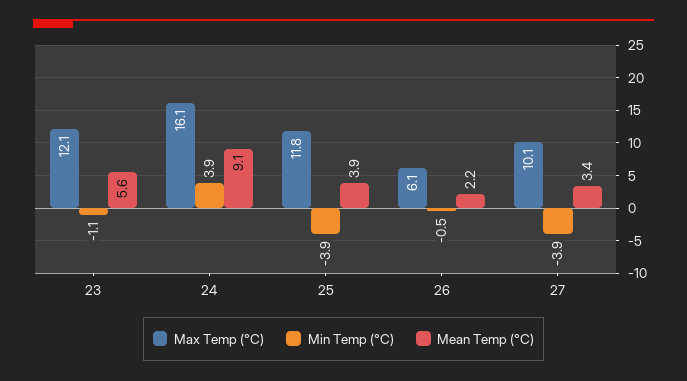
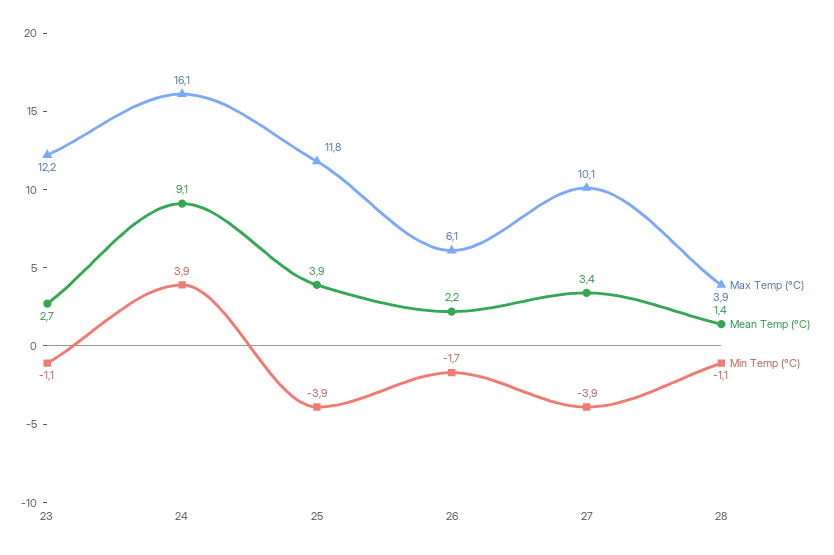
Max Temp (°C), 23: 12.1 -> 12.2
Mean Temp (°C), 23: 5.6 -> 2.7
Min Temp (°C), 26: -0.5 -> -1.7
Max Temp (°C), 28: none -> 3.9
Mean Temp (°C), 28: none -> 1.4
Min Temp (°C), 28: none -> -1.1

